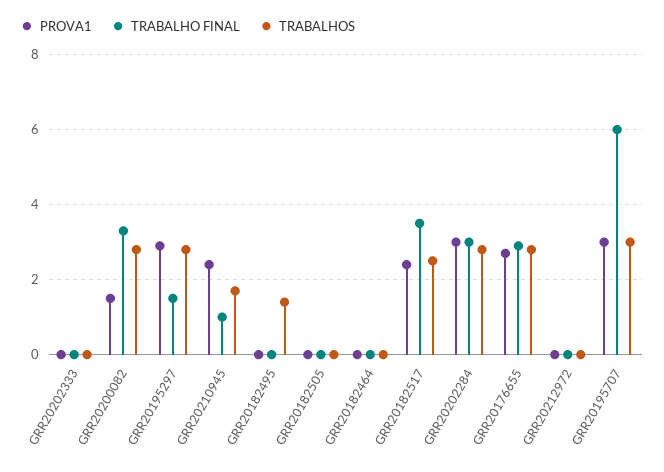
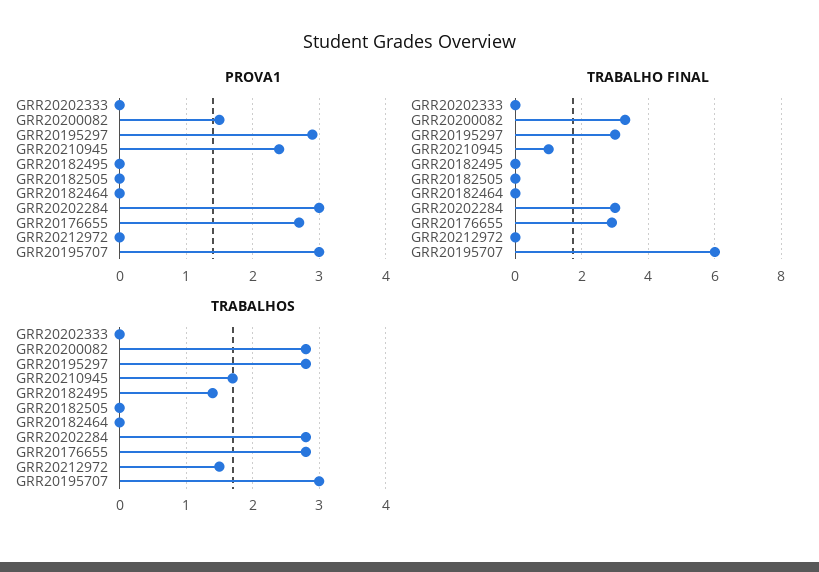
TRABALHO FINAL, GRR20195297: 1.5 -> 3
PROVA1, GRR20182517: 2.5 -> none
TRABALHO FINAL, GRR20182517: 3.5 -> none
TRABALHOS, GRR20182517: 2.5 -> none
TRABALHOS, GRR20212972: 0 -> 1.5

